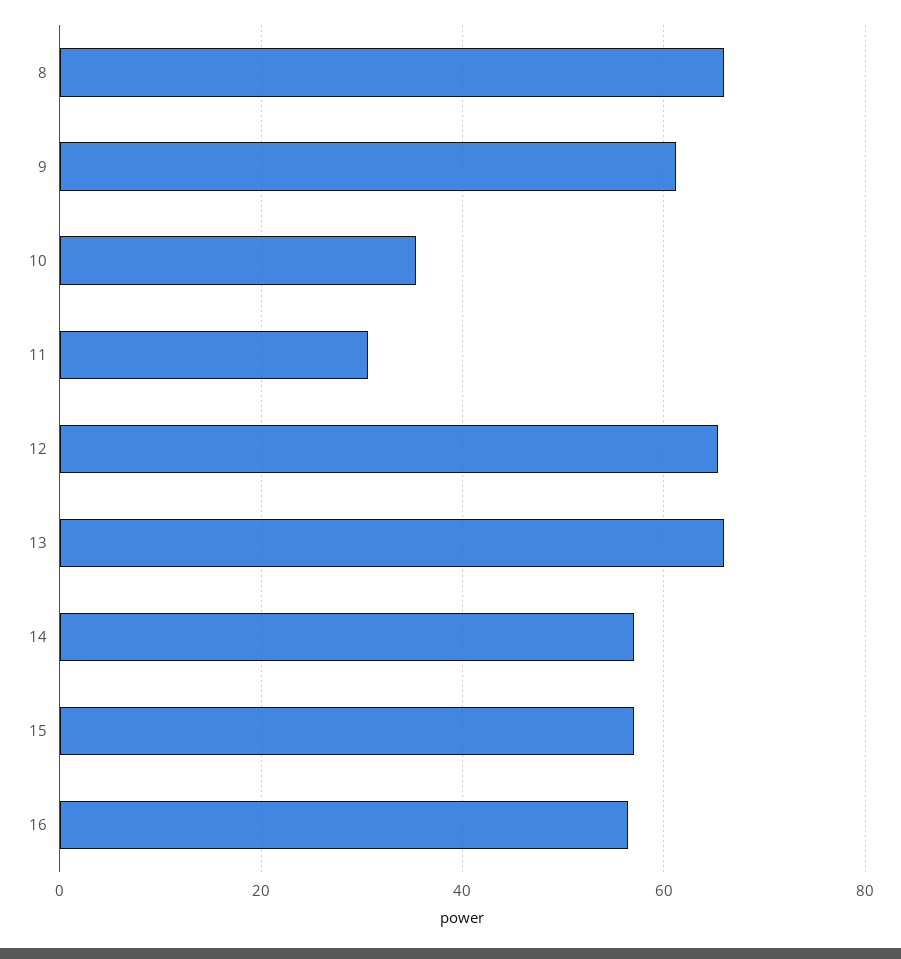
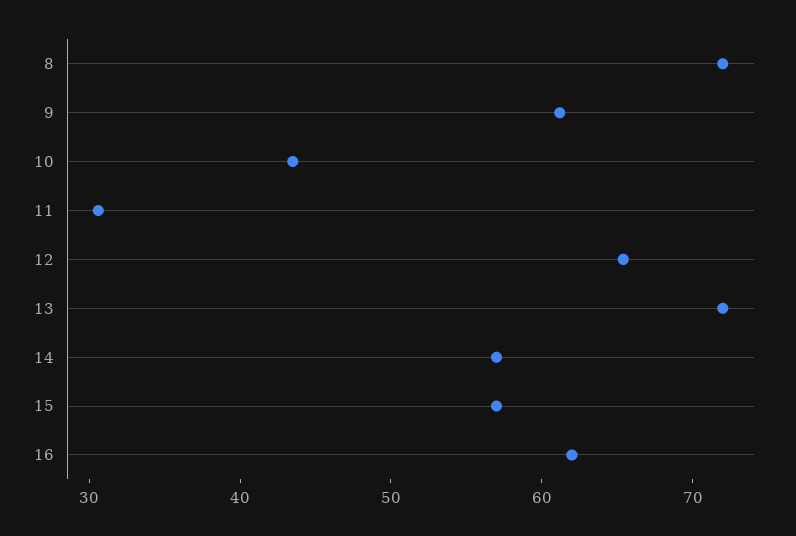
8: 66 -> 72
10: 36 -> 44
13: 66 -> 72
16: 56 -> 62

